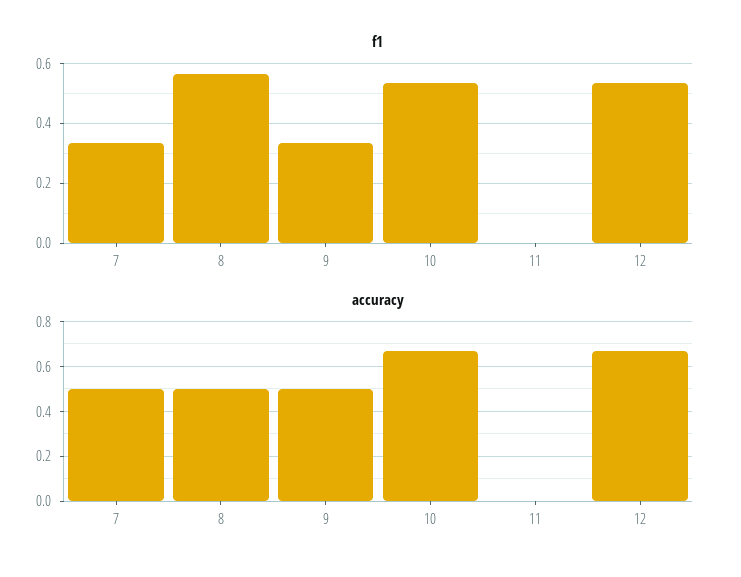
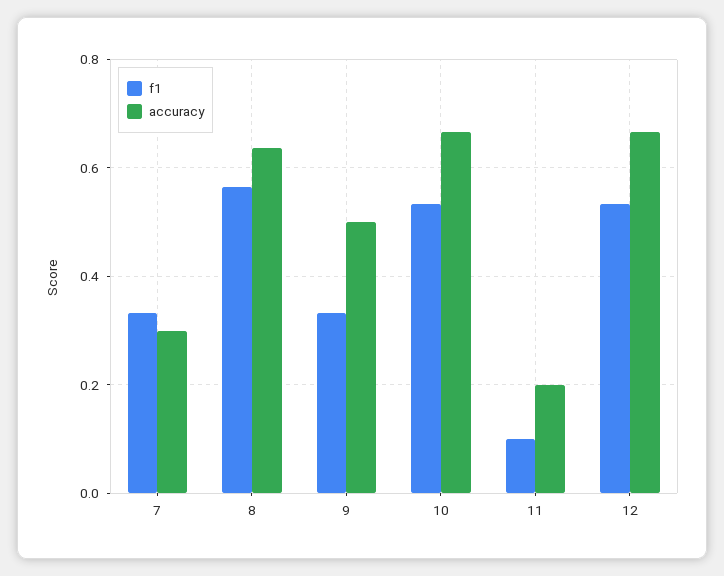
f1, 11: 0 -> 0.1
accuracy, 7: 0.5 -> 0.3
accuracy, 8: 0.5 -> 0.64
accuracy, 11: 0 -> 0.2

